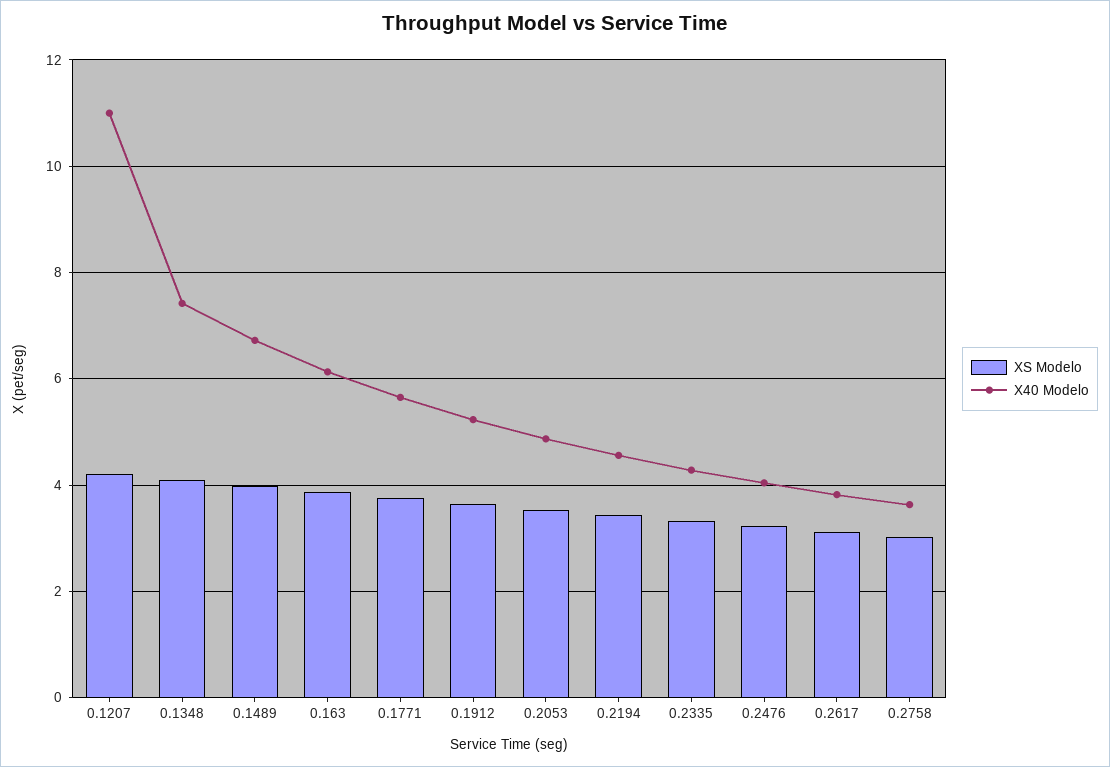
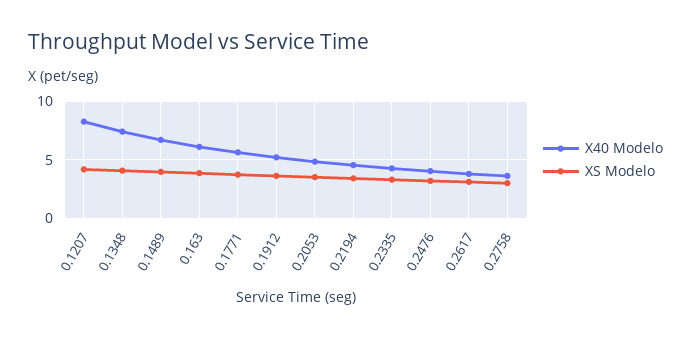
X40 Modelo, 0.1207: 11 -> 8

